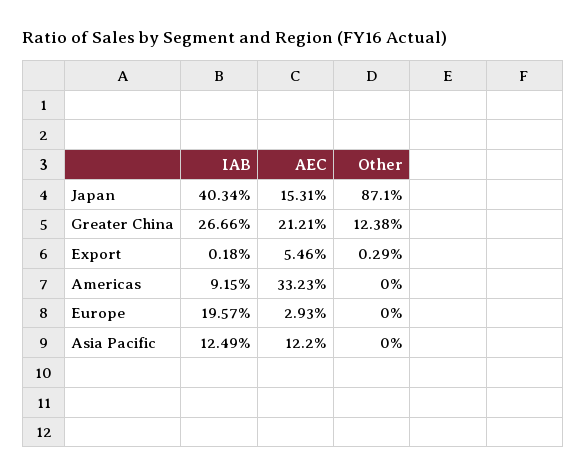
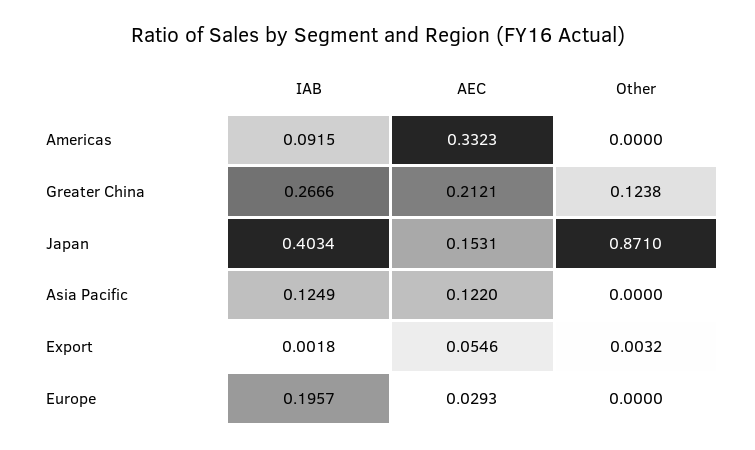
Other, Export: 0.0029 -> 0.0032

